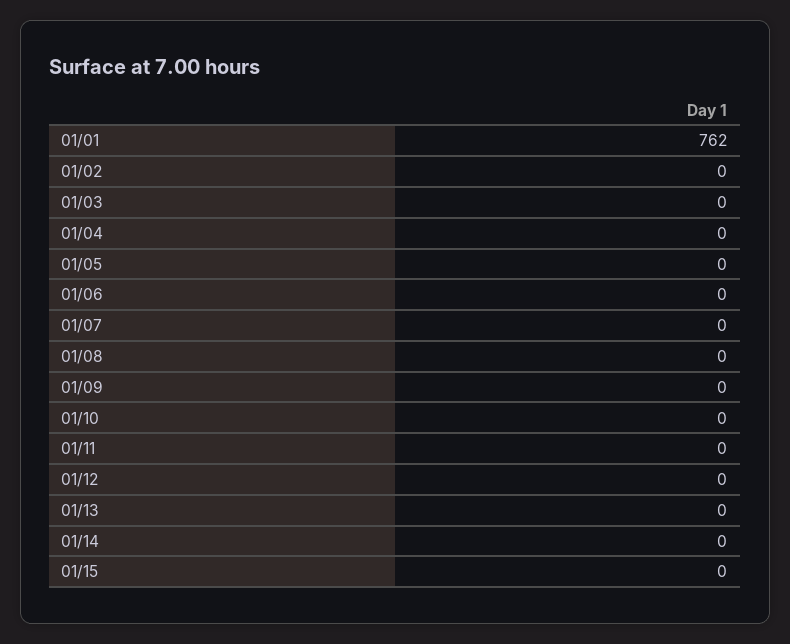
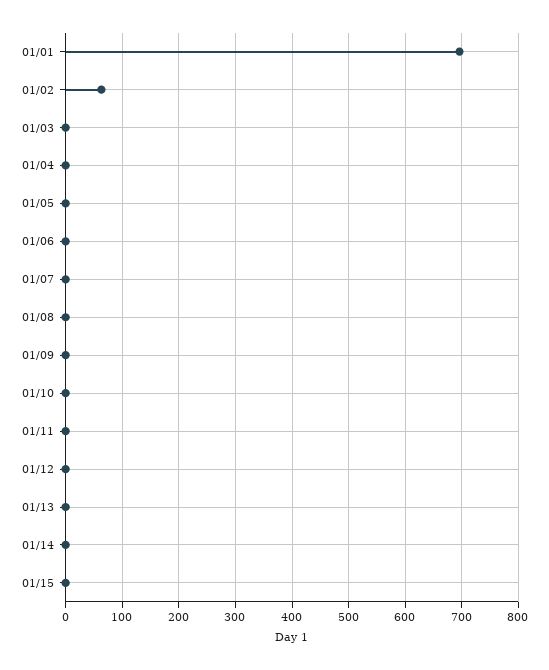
01/01: 762 -> 700
01/02: 0 -> 60

